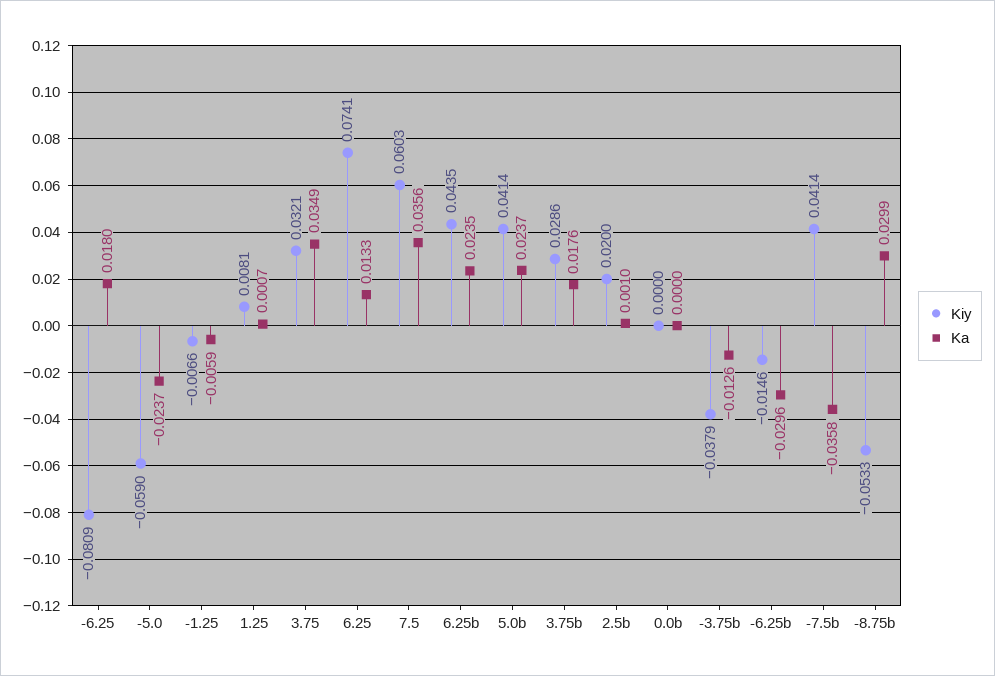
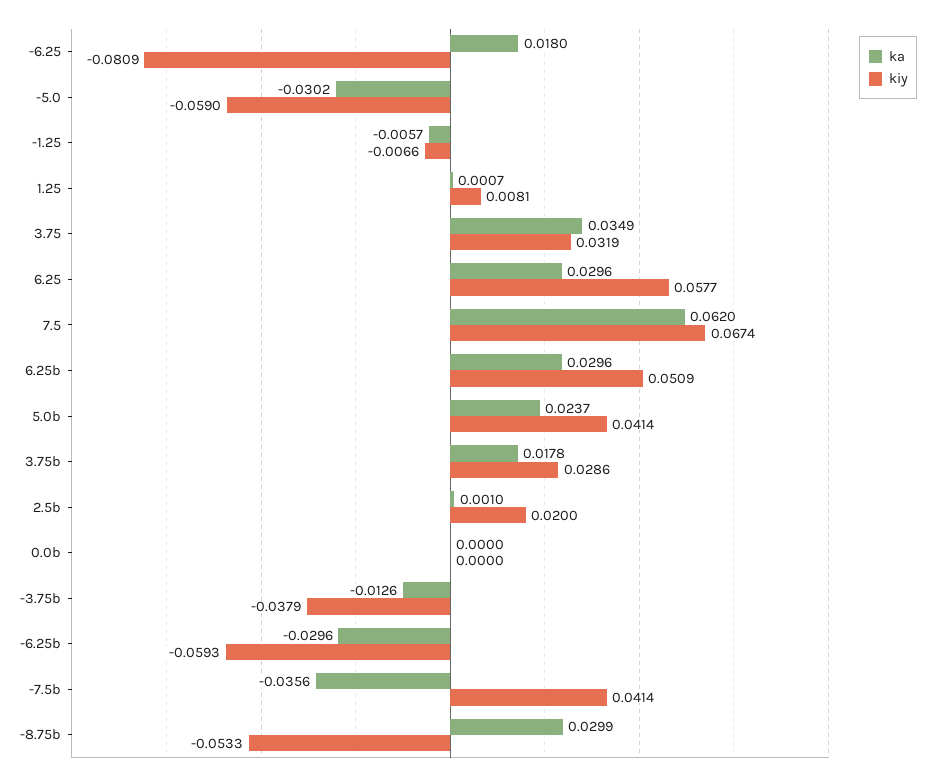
Ka, -5.0: -0.0237 -> -0.0302
Ka, -1.25: -0.0059 -> -0.0057
Kiy, 3.75: 0.0321 -> 0.0319
Kiy, 6.25: 0.0741 -> 0.0577
Ka, 6.25: 0.0133 -> 0.0296
Kiy, 7.5: 0.0603 -> 0.0674
Ka, 7.5: 0.0356 -> 0.062
Kiy, 6.25b: 0.0435 -> 0.0509
Ka, 6.25b: 0.0235 -> 0.0296
Ka, 3.75b: 0.0176 -> 0.0178
Kiy, -6.25b: -0.0146 -> -0.0593
Ka, -7.5b: -0.0358 -> -0.0356

